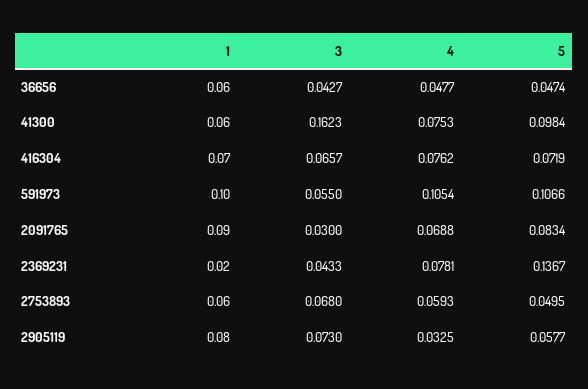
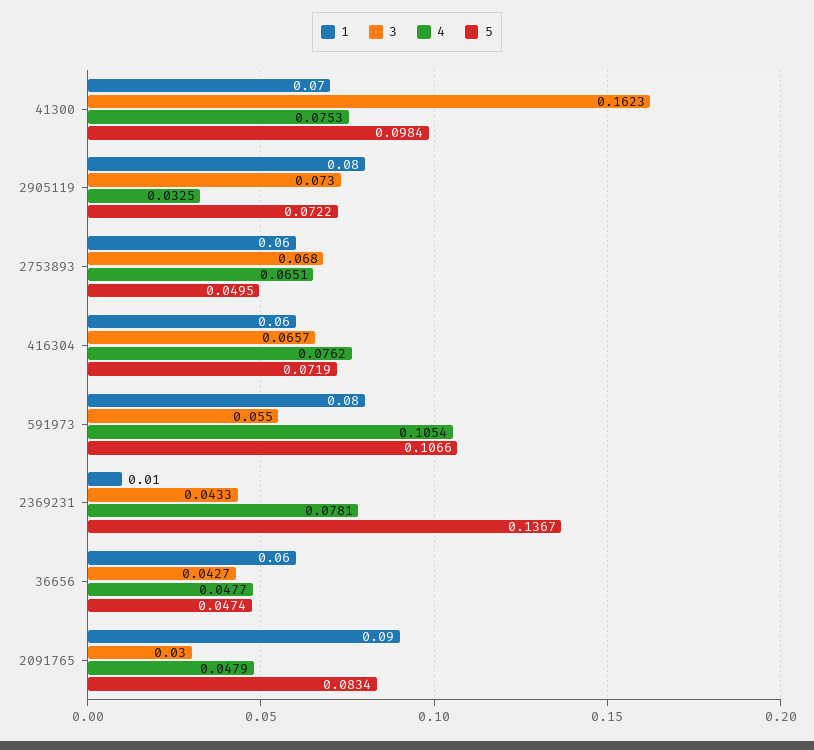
1, 41300: 0.06 -> 0.07
1, 416304: 0.07 -> 0.06
1, 591973: 0.1 -> 0.08
4, 2091765: 0.0688 -> 0.0479
1, 2369231: 0.02 -> 0.01
4, 2753893: 0.0593 -> 0.0651
5, 2905119: 0.0577 -> 0.0722

